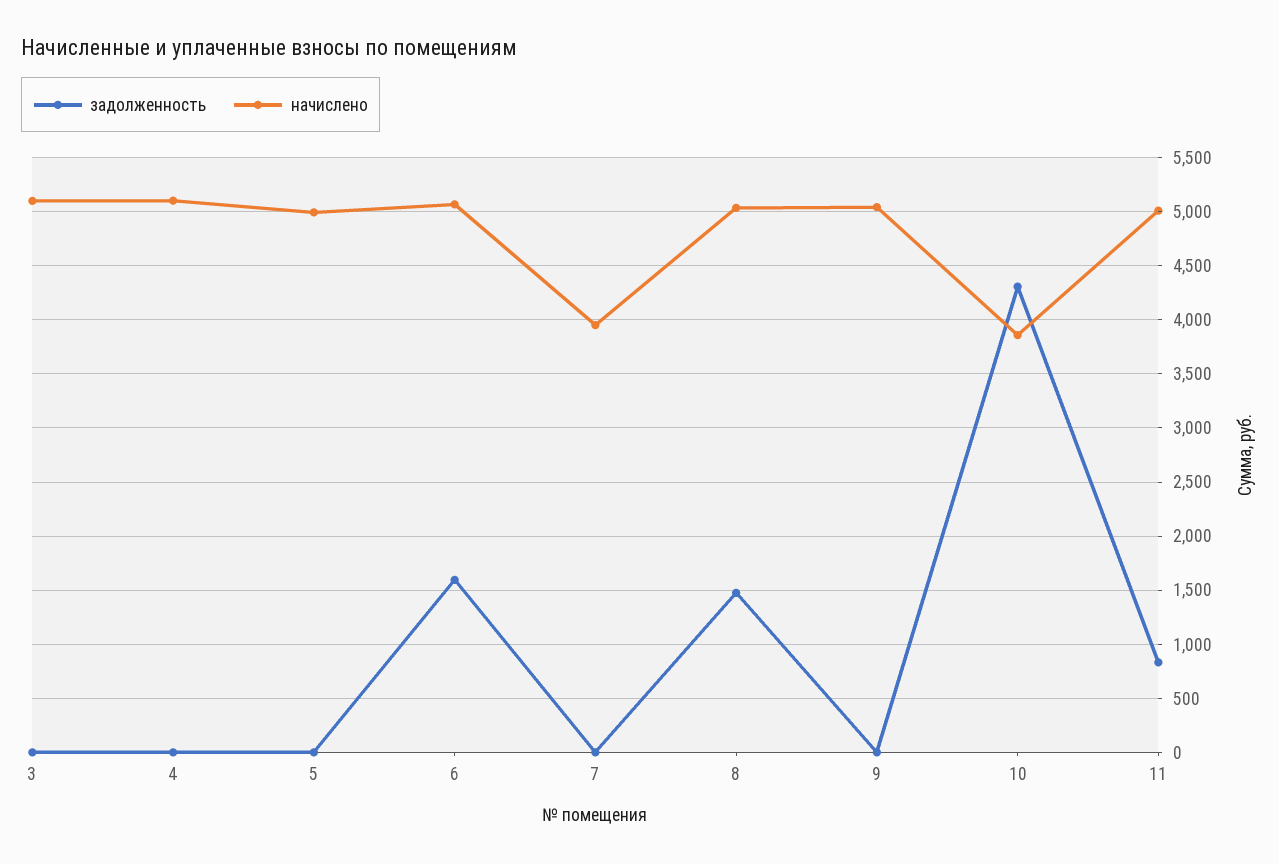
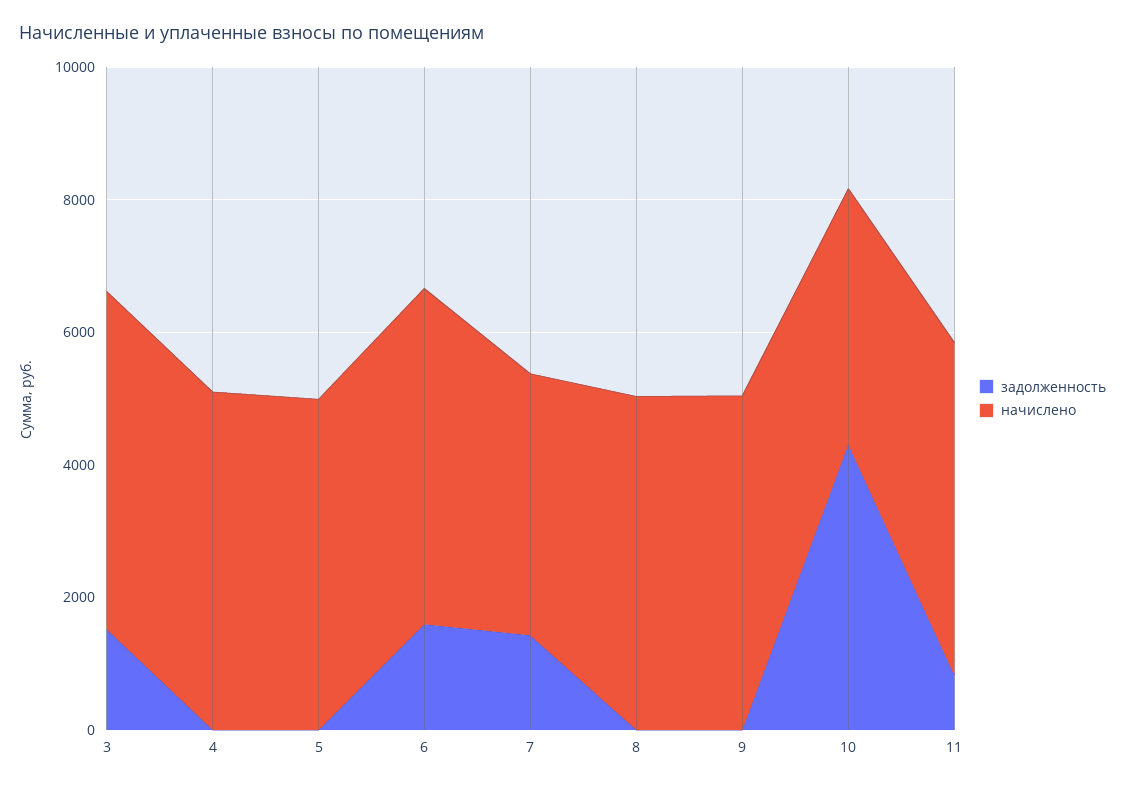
задолженность, 3: 0 -> 1500
задолженность, 7: 0 -> 1500
задолженность, 8: 1500 -> 0

